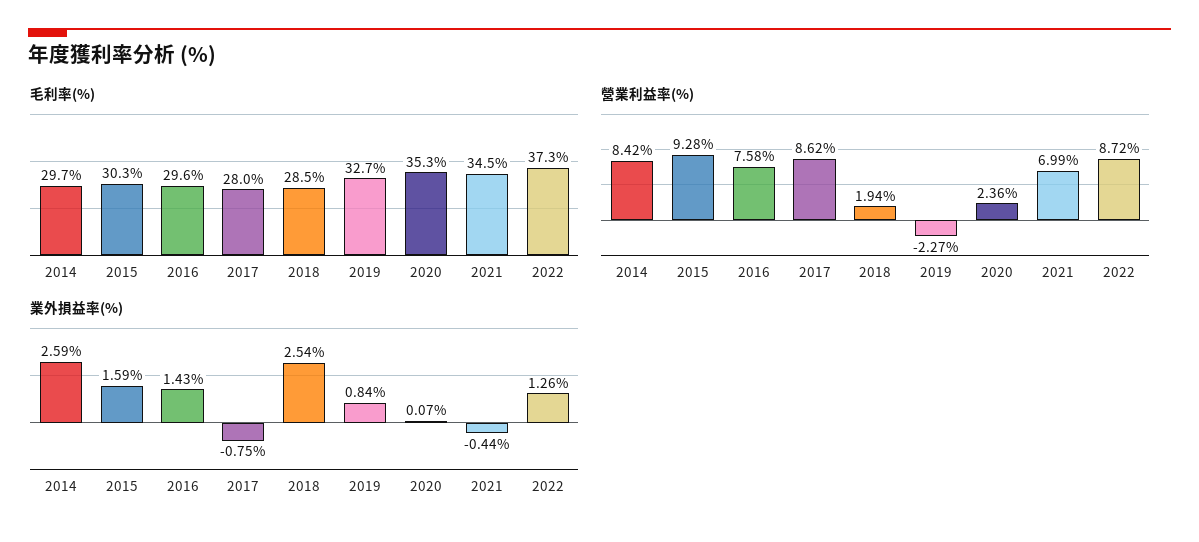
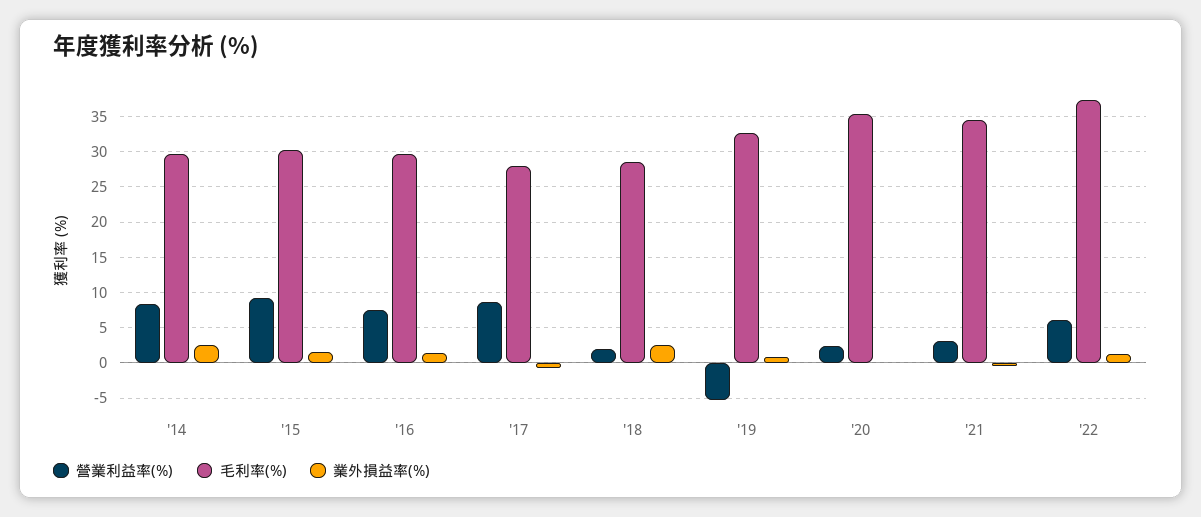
營業利益率(%), 2019: -2.27 -> -5
營業利益率(%), 2021: 6.99 -> 3
營業利益率(%), 2022: 8.72 -> 6

